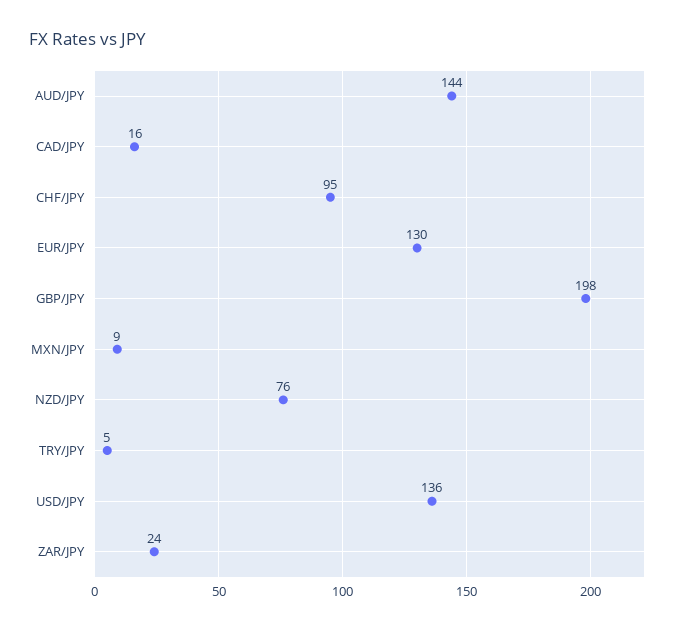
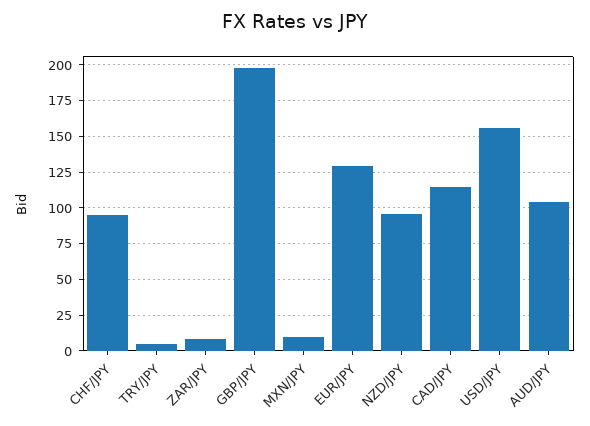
AUD/JPY: 144 -> 105
CAD/JPY: 16 -> 115
NZD/JPY: 76 -> 95
USD/JPY: 136 -> 155
ZAR/JPY: 24 -> 10

